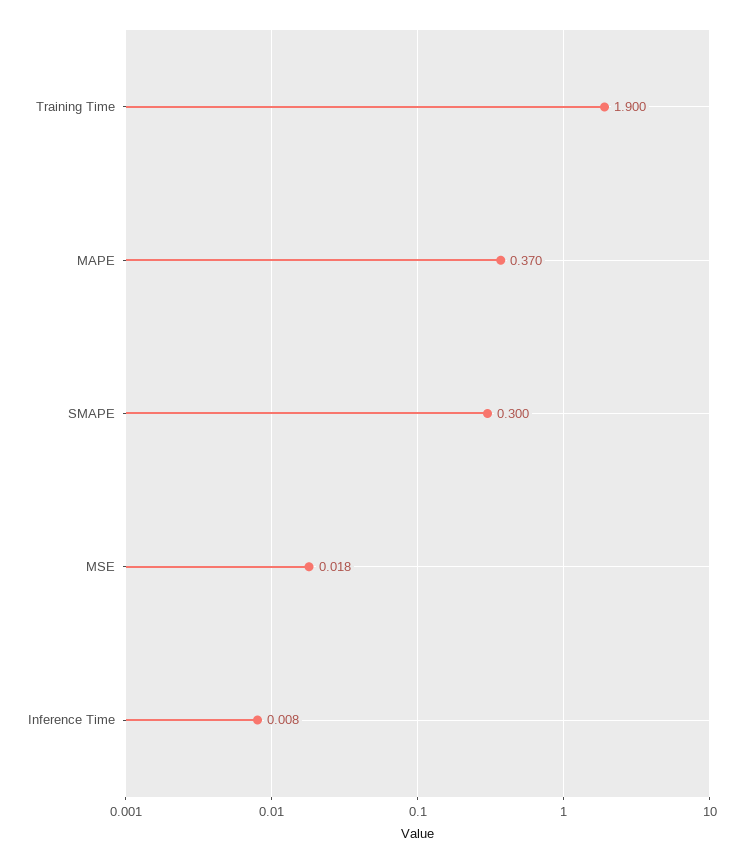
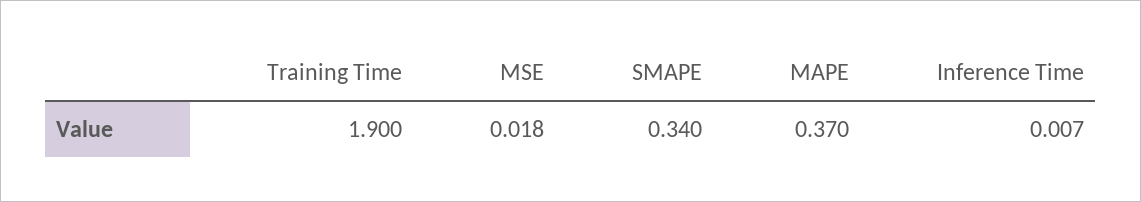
SMAPE: 0.3 -> 0.34
Inference Time: 0.008 -> 0.007

